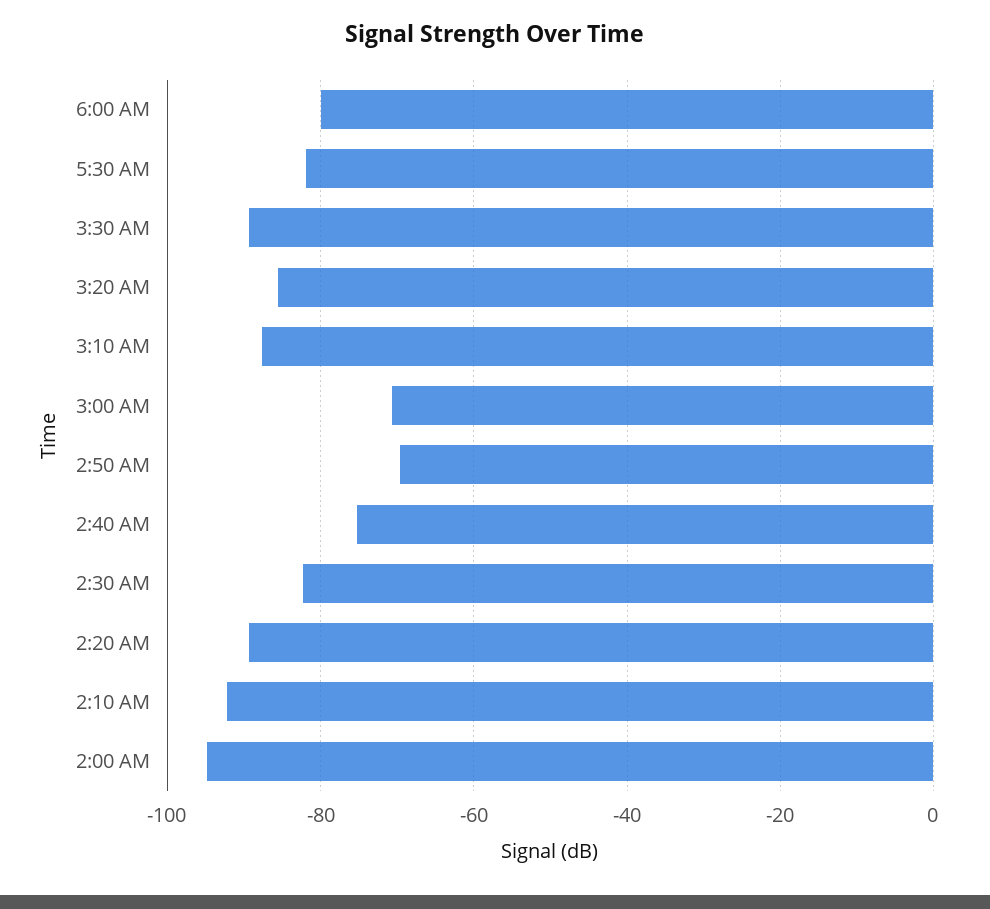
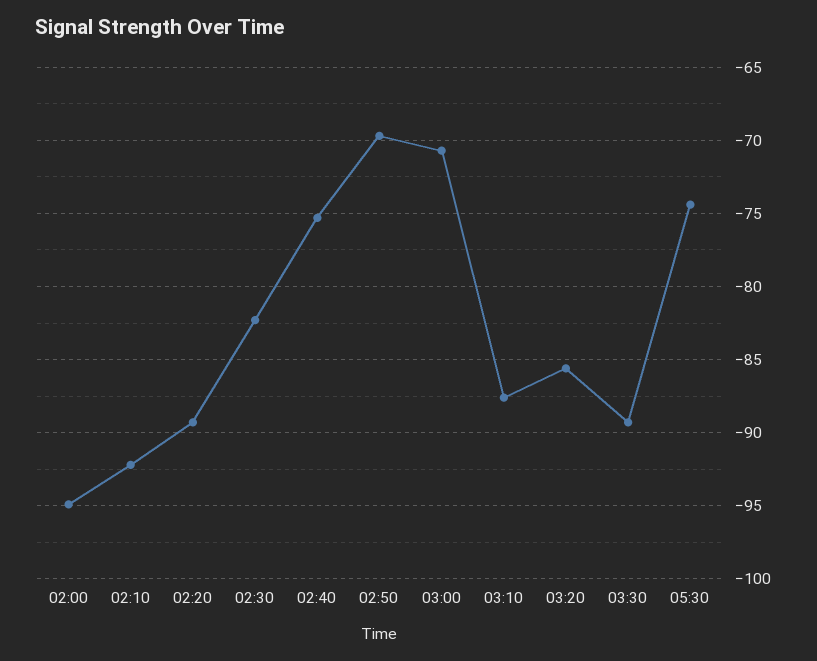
6:00 AM: -80 -> none
5:30 AM: -82 -> -74.5

